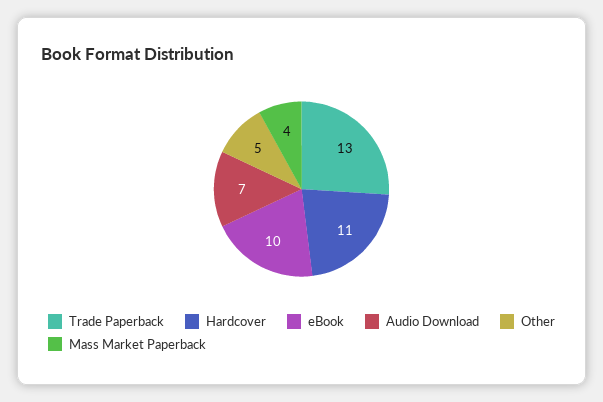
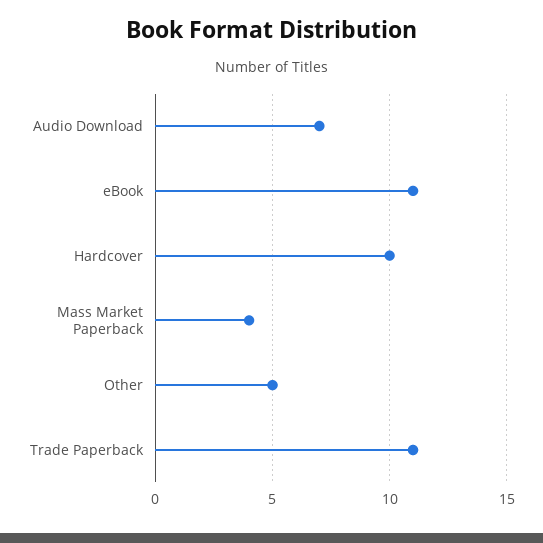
Trade Paperback: 13 -> 11
Hardcover: 11 -> 10
eBook: 10 -> 11

